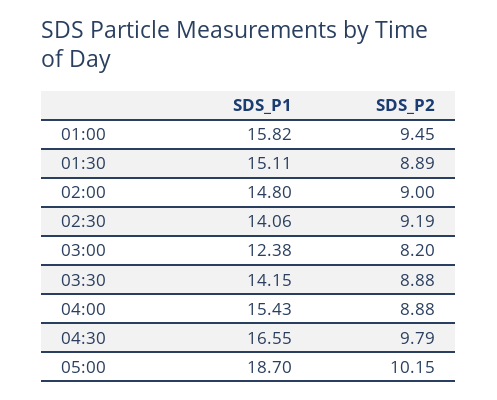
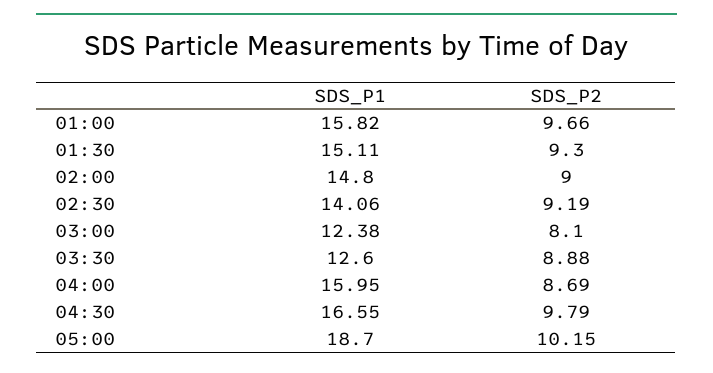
SDS_P2, 01:00: 9.45 -> 9.66
SDS_P2, 01:30: 8.89 -> 9.3
SDS_P2, 03:00: 8.2 -> 8.1
SDS_P1, 03:30: 14.15 -> 12.6
SDS_P1, 04:00: 15.43 -> 15.95
SDS_P2, 04:00: 8.88 -> 8.69

